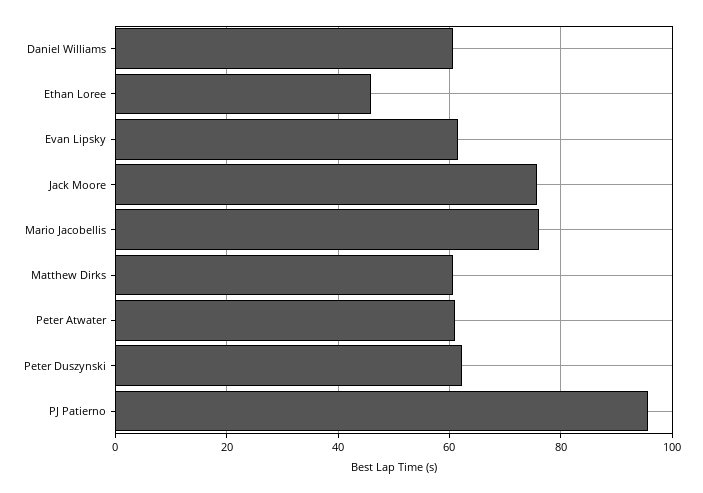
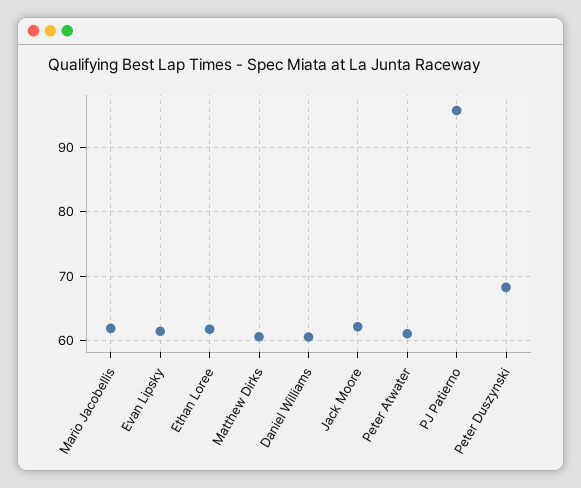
Ethan Loree: 46 -> 62
Jack Moore: 76 -> 62
Mario Jacobellis: 76 -> 62
Peter Duszynski: 62 -> 68

